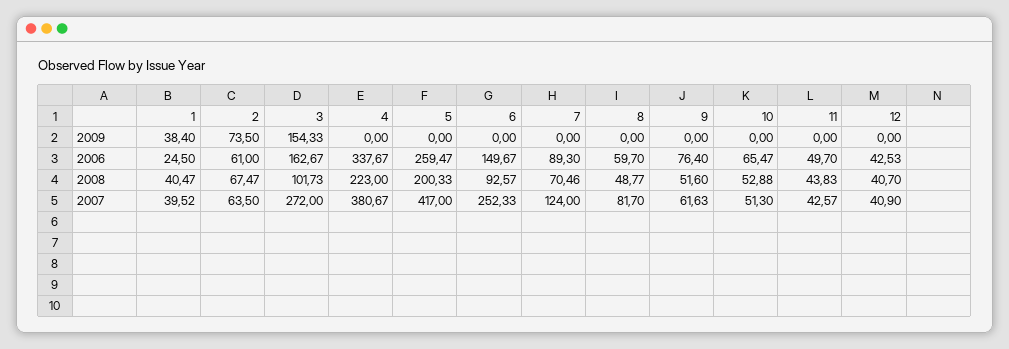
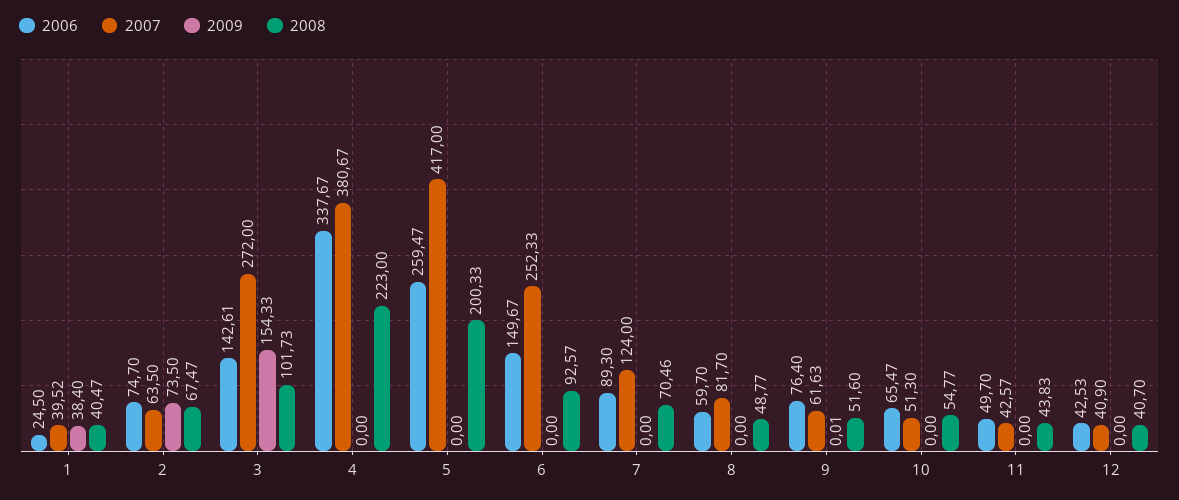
2009, 9: 0 -> 0.01
2006, 2: 61 -> 74.7
2006, 3: 162.67 -> 142.61
2008, 10: 52.88 -> 54.77

